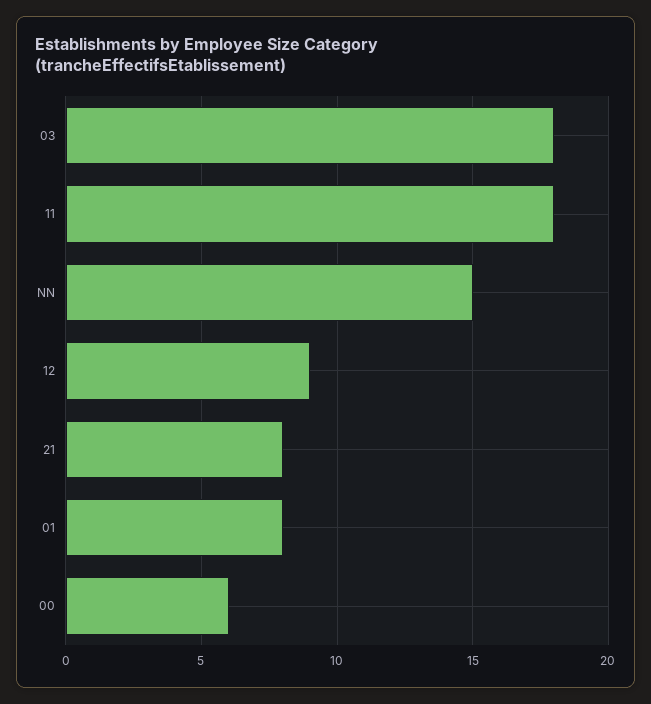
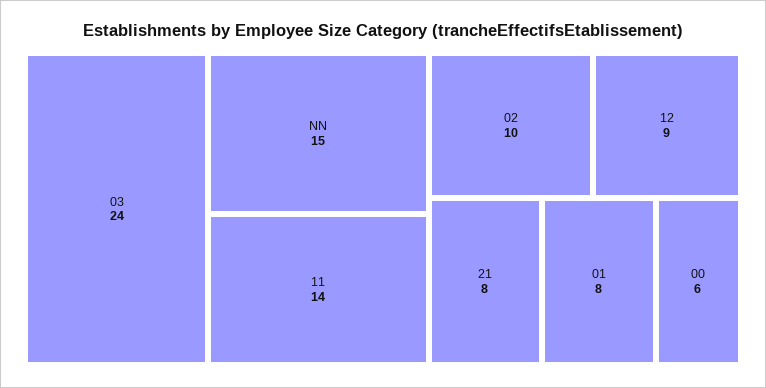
03: 18 -> 24
11: 18 -> 14
02: none -> 10

